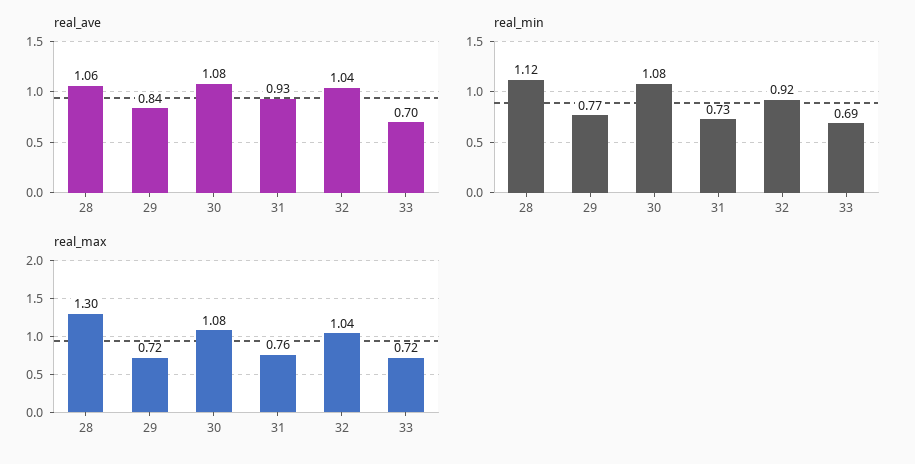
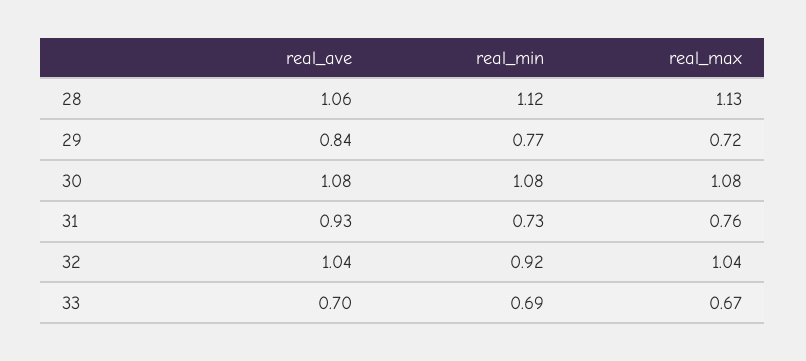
real_max, 28: 1.3 -> 1.13
real_max, 33: 0.72 -> 0.67

